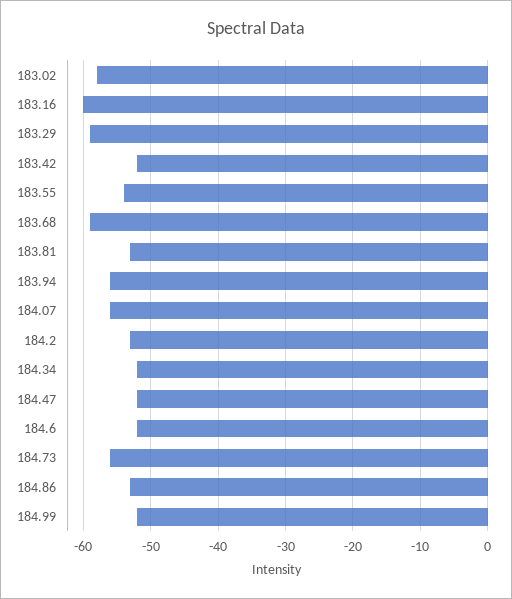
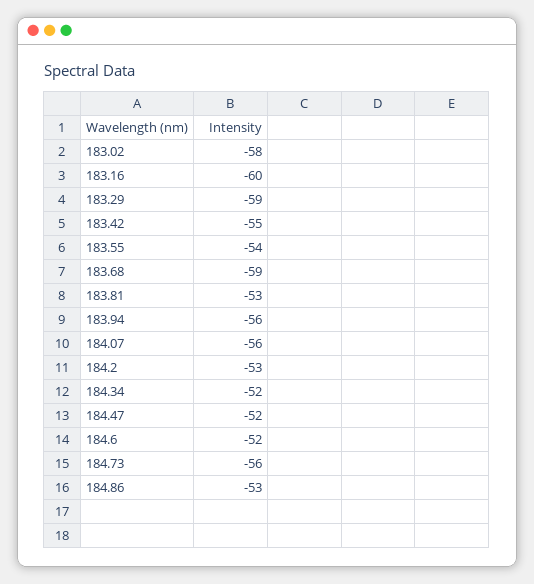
183.42: -52 -> -55
184.99: -52 -> none

